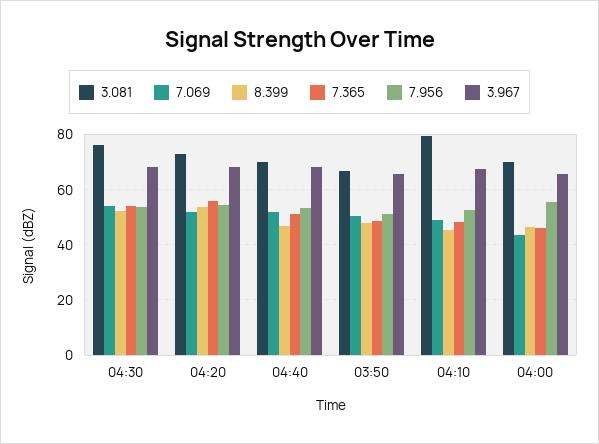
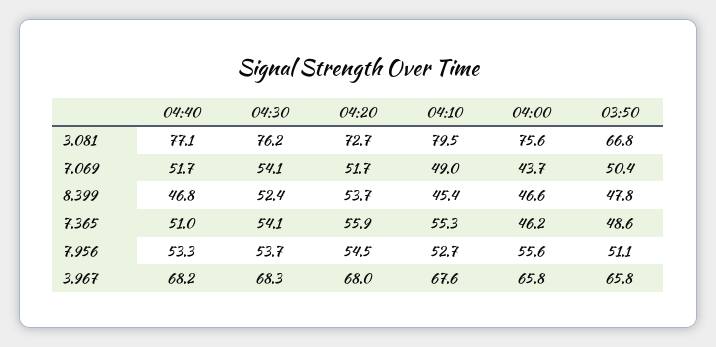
3.081, 04:40: 70 -> 77.1
7.365, 04:10: 47.5 -> 55.3
3.081, 04:00: 70 -> 75.6

